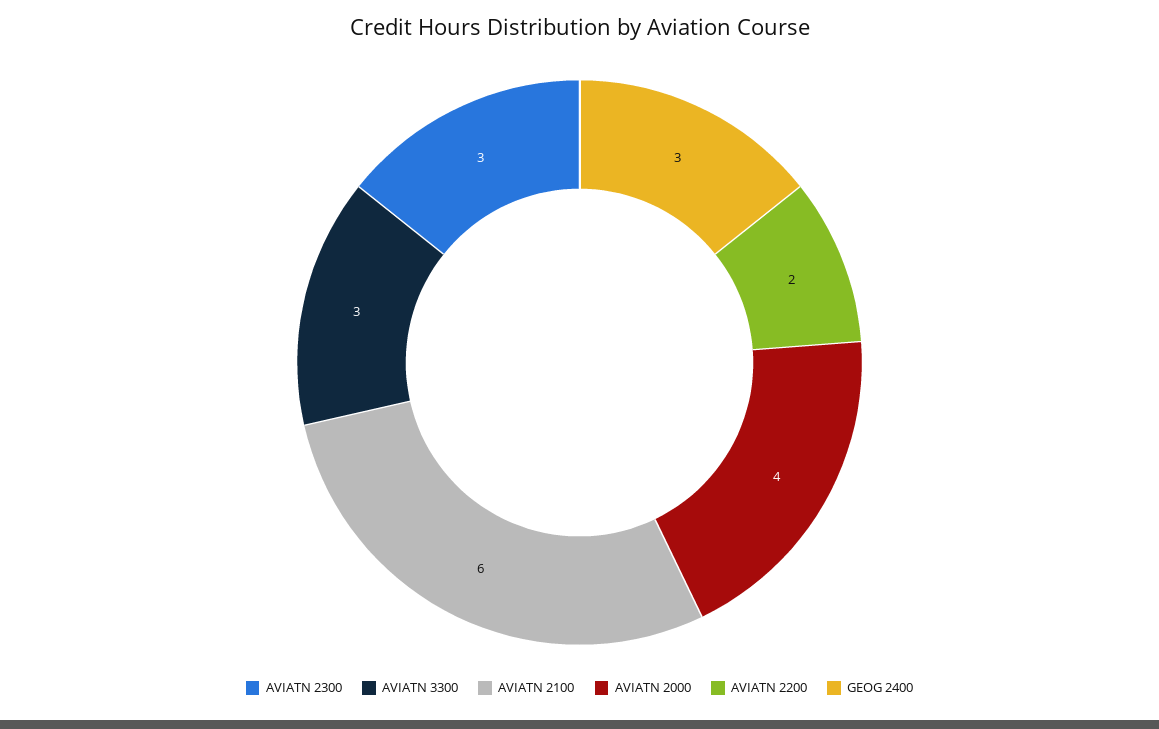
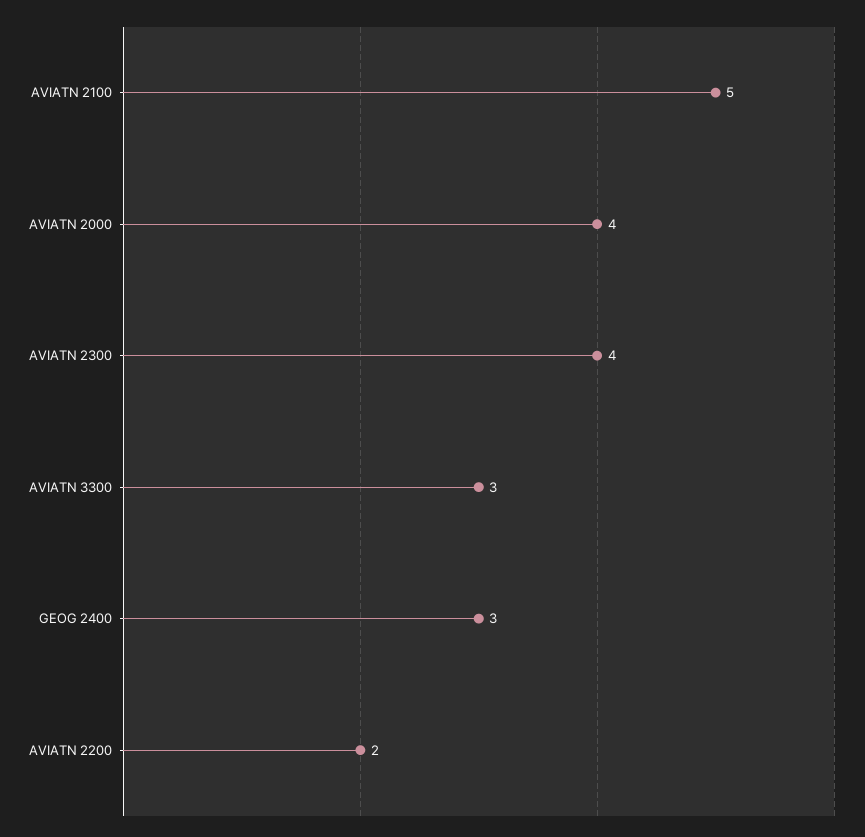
AVIATN 2300: 3 -> 4
AVIATN 2100: 6 -> 5

